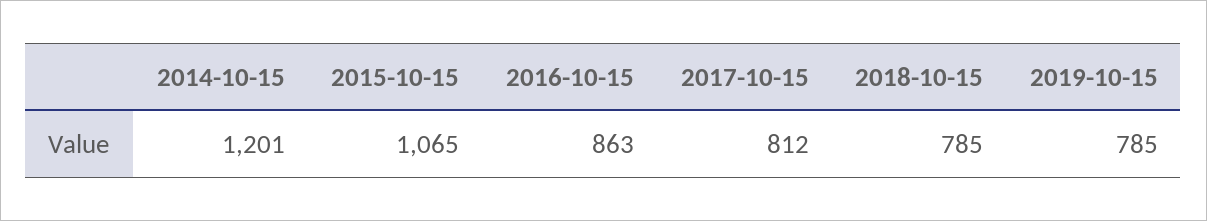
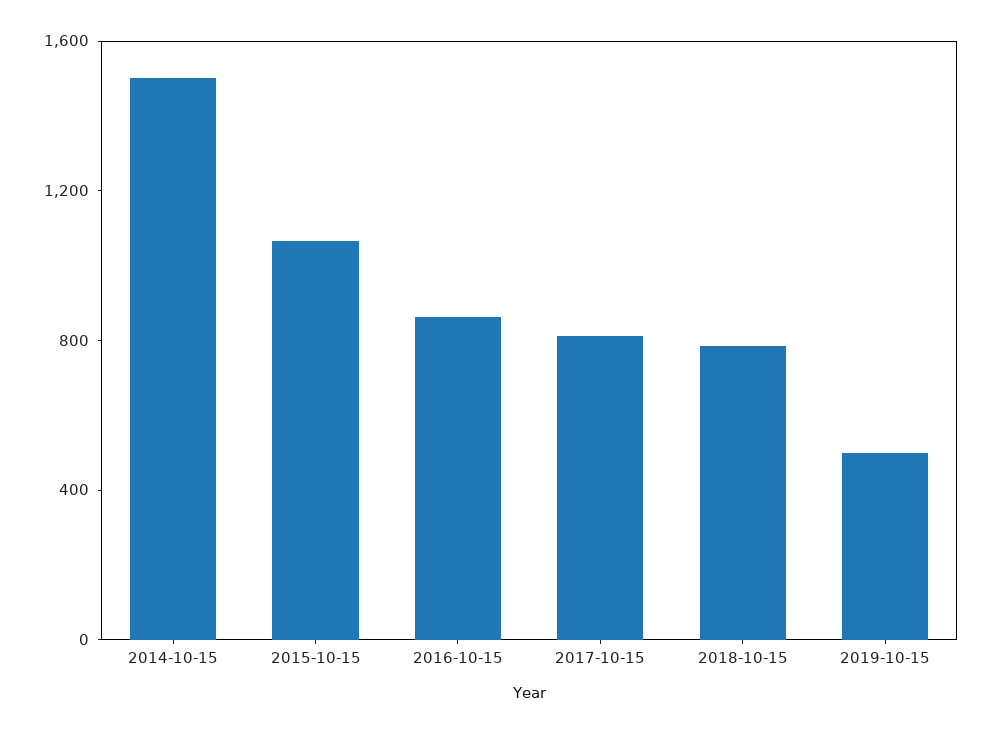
2014-10-15: 1201 -> 1500
2019-10-15: 785 -> 500

